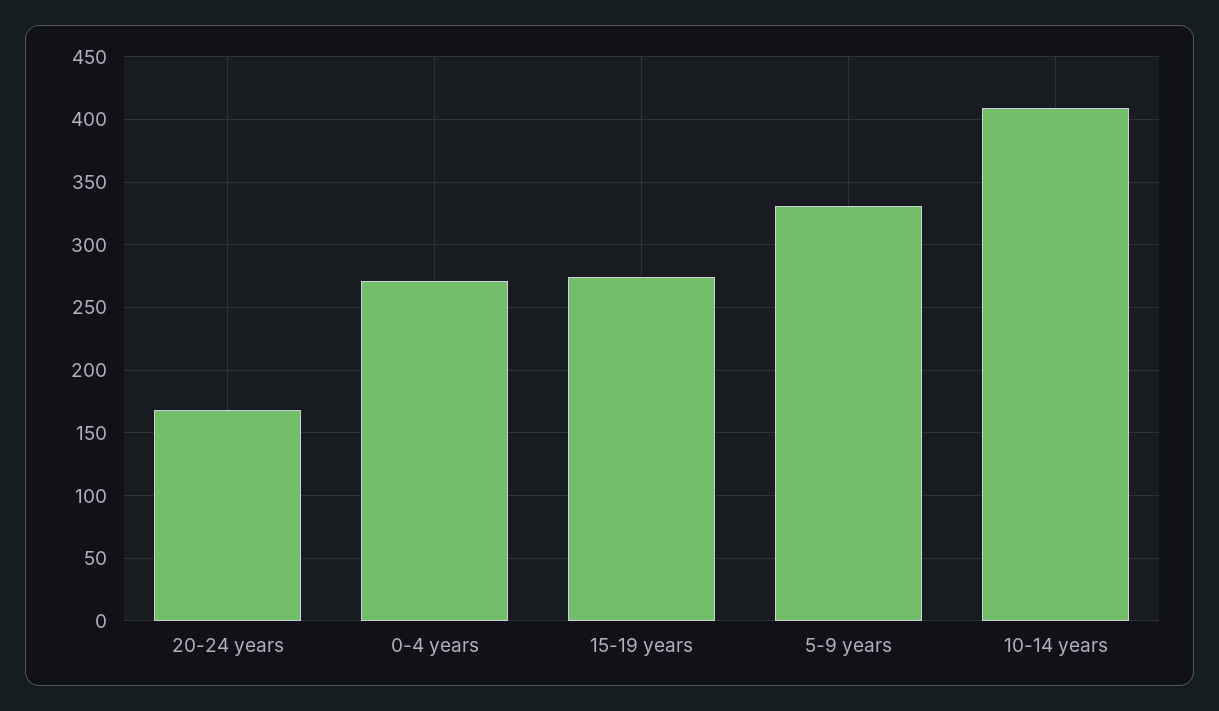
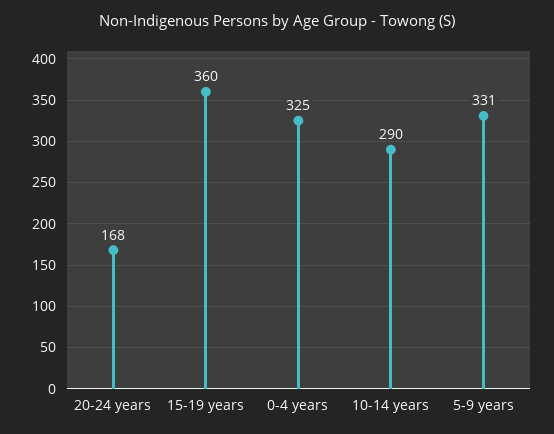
0-4 years: 270 -> 325
15-19 years: 275 -> 360
10-14 years: 410 -> 290

